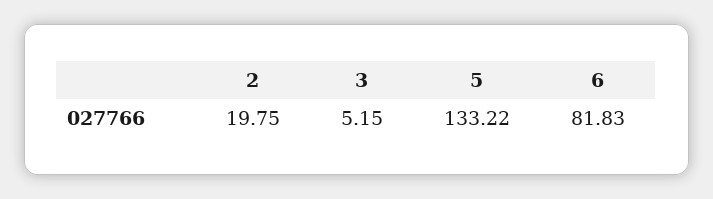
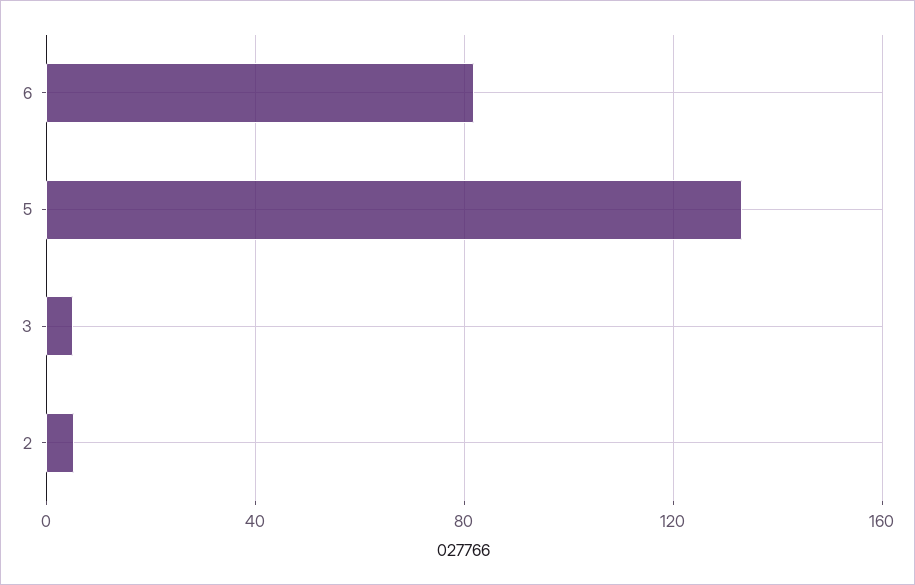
2: 19.75 -> 5

